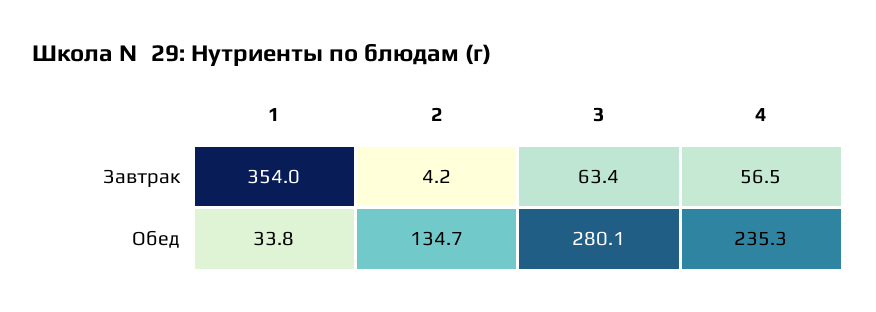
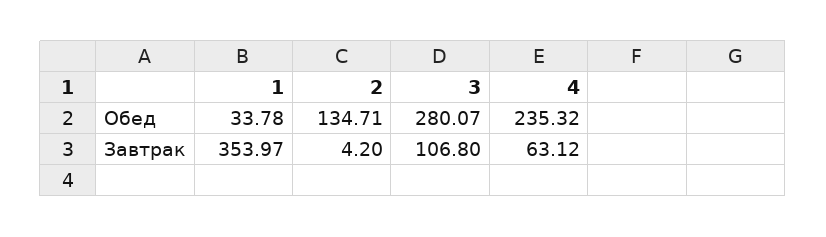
3, Завтрак: 63.4 -> 106.8
4, Завтрак: 56.5 -> 63.12

